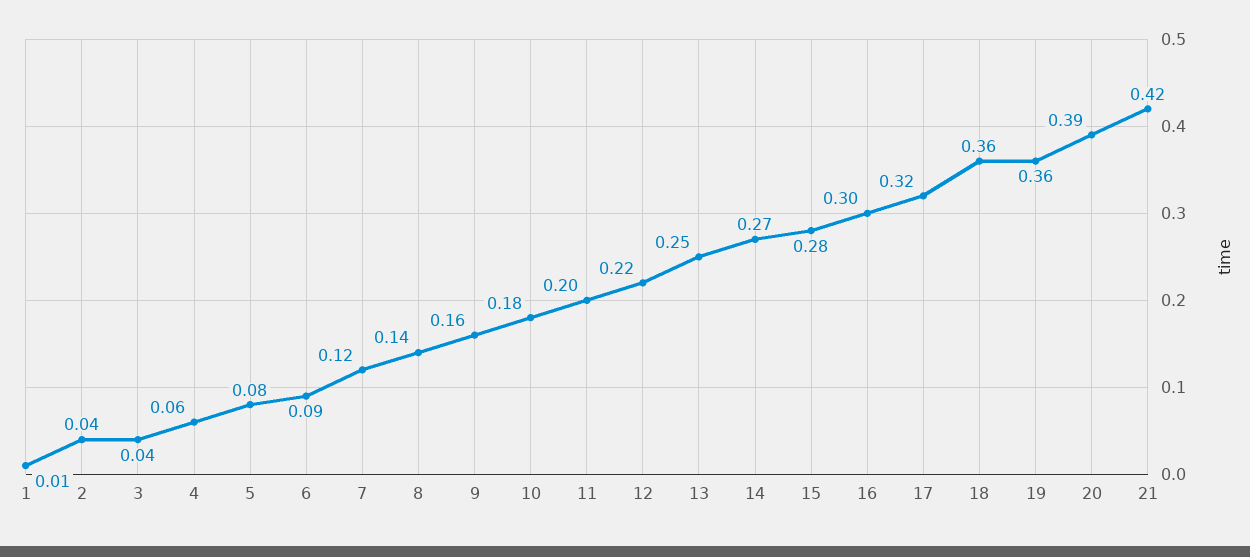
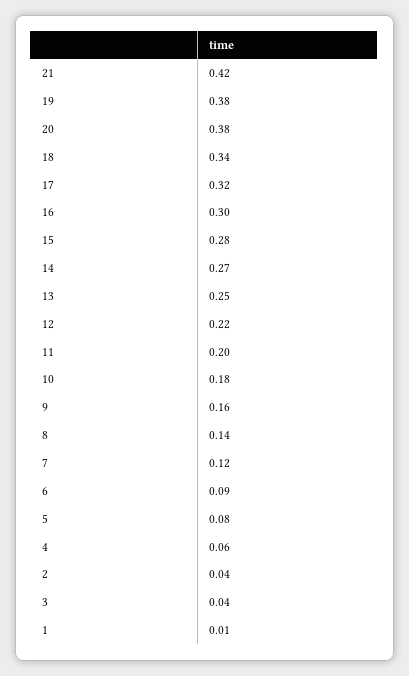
18: 0.36 -> 0.34
19: 0.36 -> 0.38
20: 0.39 -> 0.38

